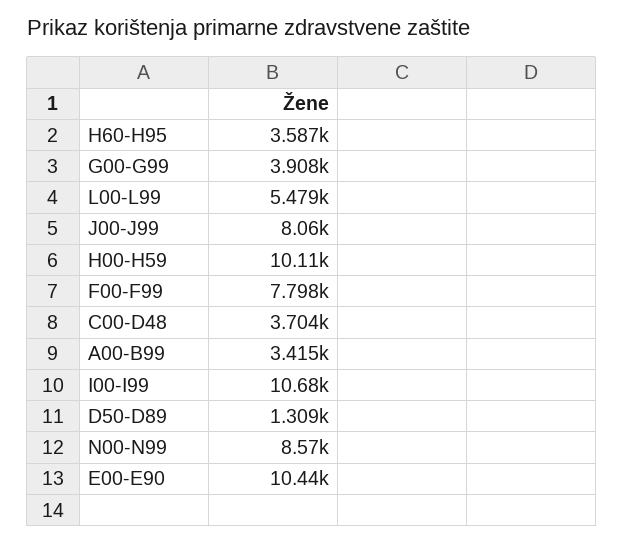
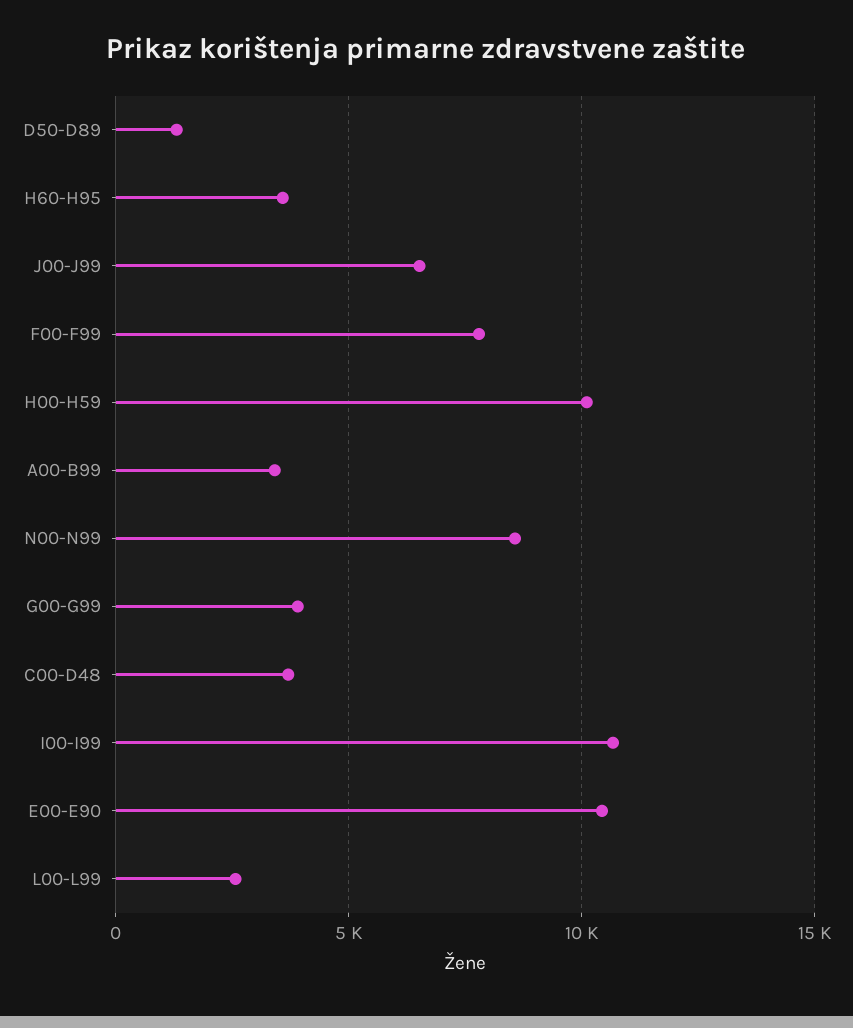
L00-L99: 5479 -> 2500
J00-J99: 8060 -> 6500

